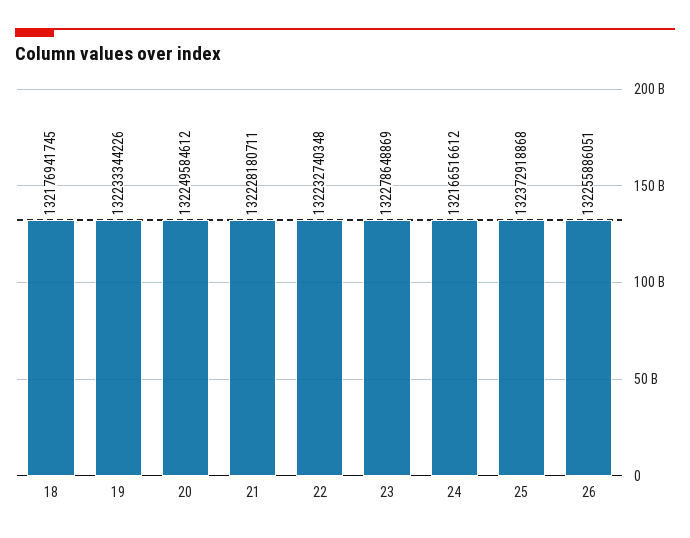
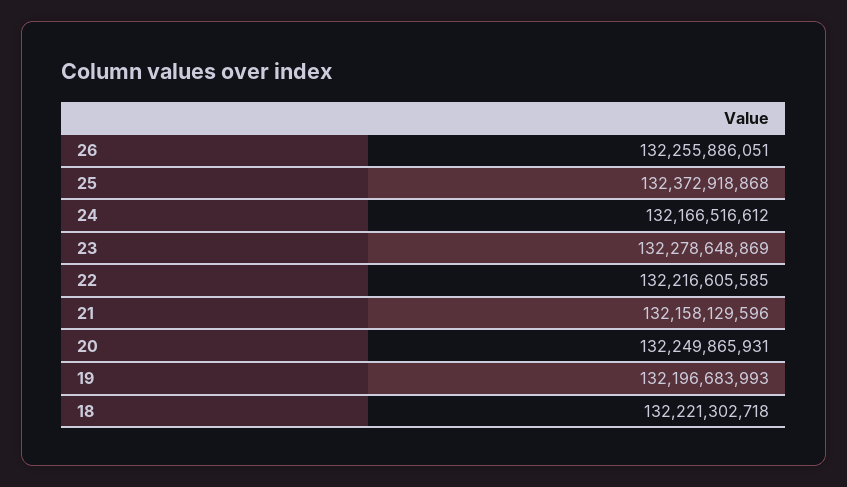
18: 132176941745 -> 132221302718
19: 132233344226 -> 132196683993
20: 132249584612 -> 132249865931
21: 132228180711 -> 132158129596
22: 132232740348 -> 132216605585

